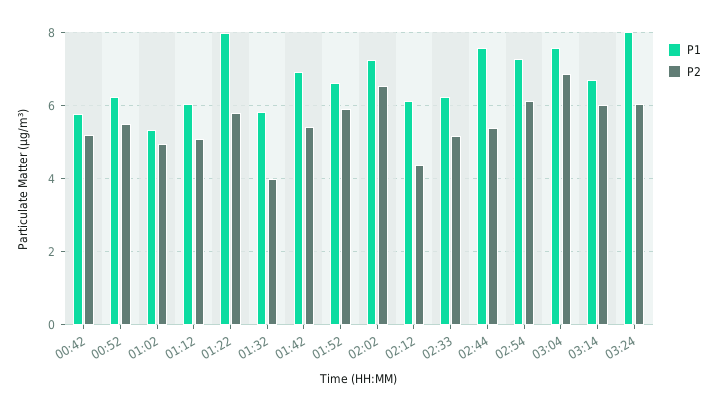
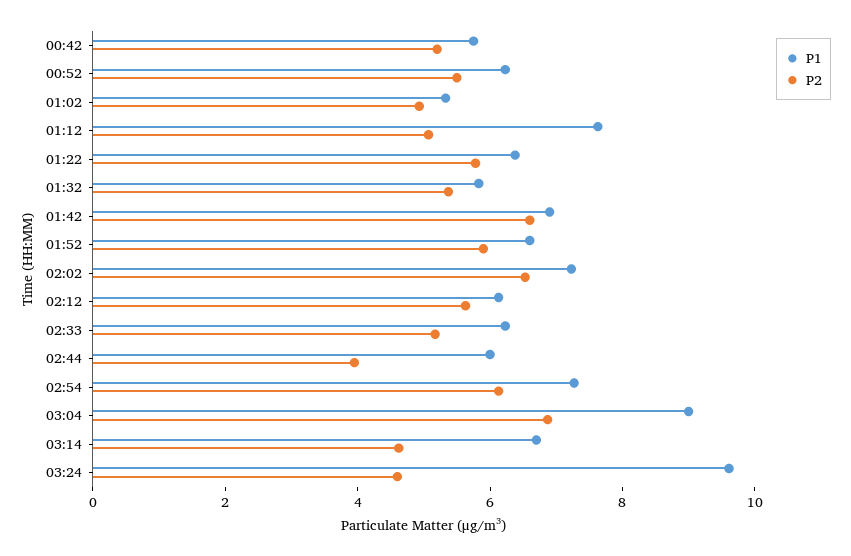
P1, 01:12: 6 -> 7.5
P1, 01:22: 8 -> 6.5
P2, 01:32: 4 -> 5.5
P2, 01:42: 5.4 -> 6.5
P2, 02:12: 4.4 -> 5.5
P1, 02:44: 7.6 -> 6
P2, 02:44: 5.4 -> 4
P1, 03:04: 7.6 -> 9
P2, 03:14: 6 -> 4.5
P1, 03:24: 8 -> 9.5
P2, 03:24: 6 -> 4.5

